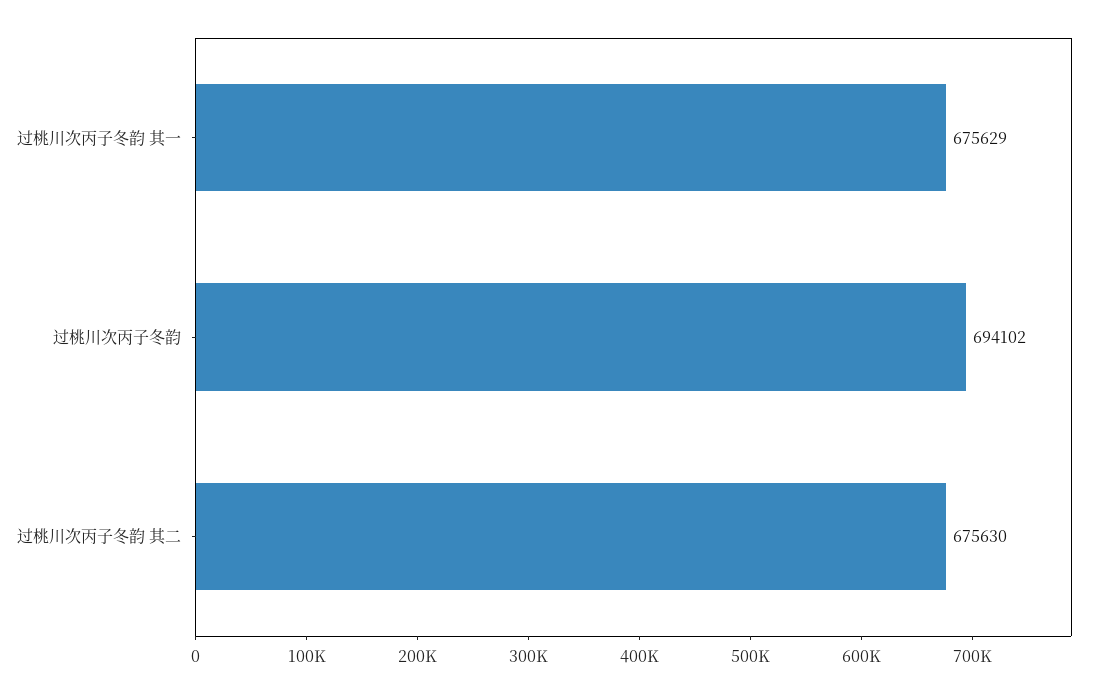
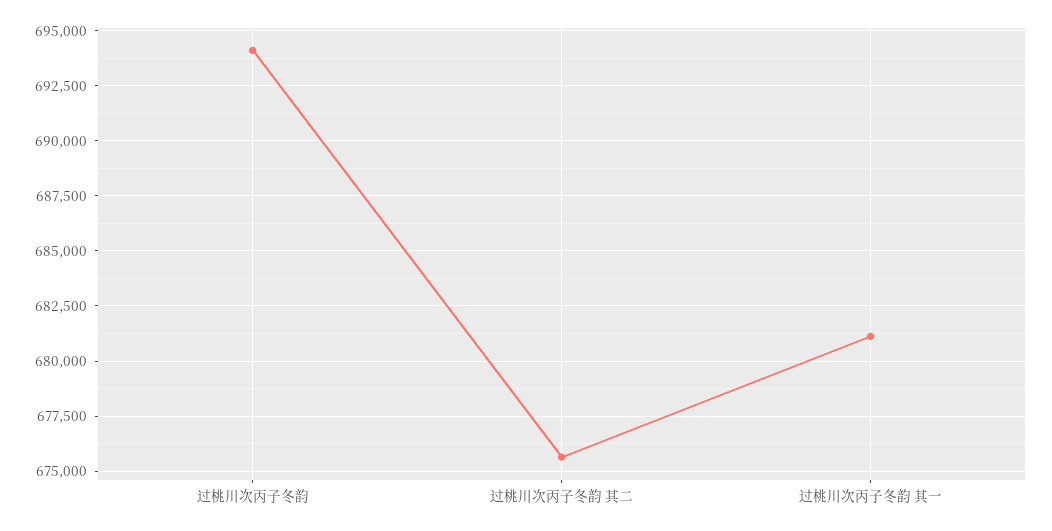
过桃川次丙子冬韵 其一: 675629 -> 681000

